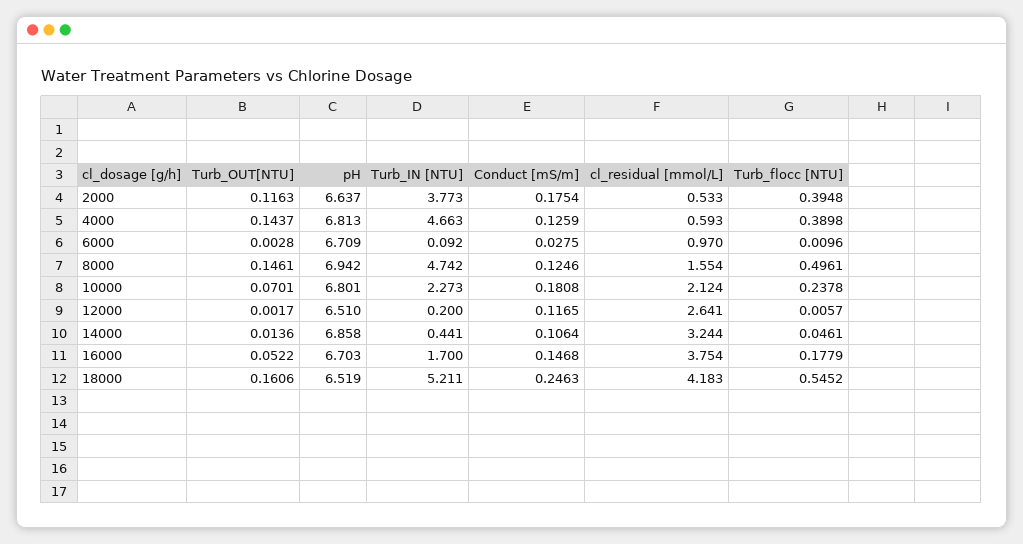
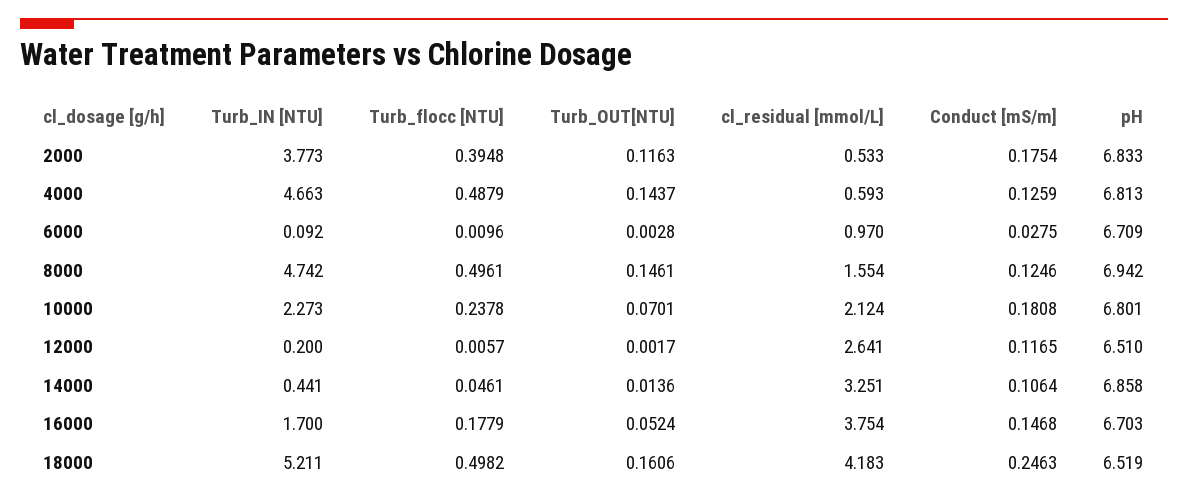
pH, 2000: 6.637 -> 6.833
Turb_flocc [NTU], 4000: 0.3898 -> 0.4879
cl_residual [mmol/L], 14000: 3.244 -> 3.251
Turb_OUT[NTU], 16000: 0.0522 -> 0.0524
Turb_flocc [NTU], 18000: 0.5452 -> 0.4982

